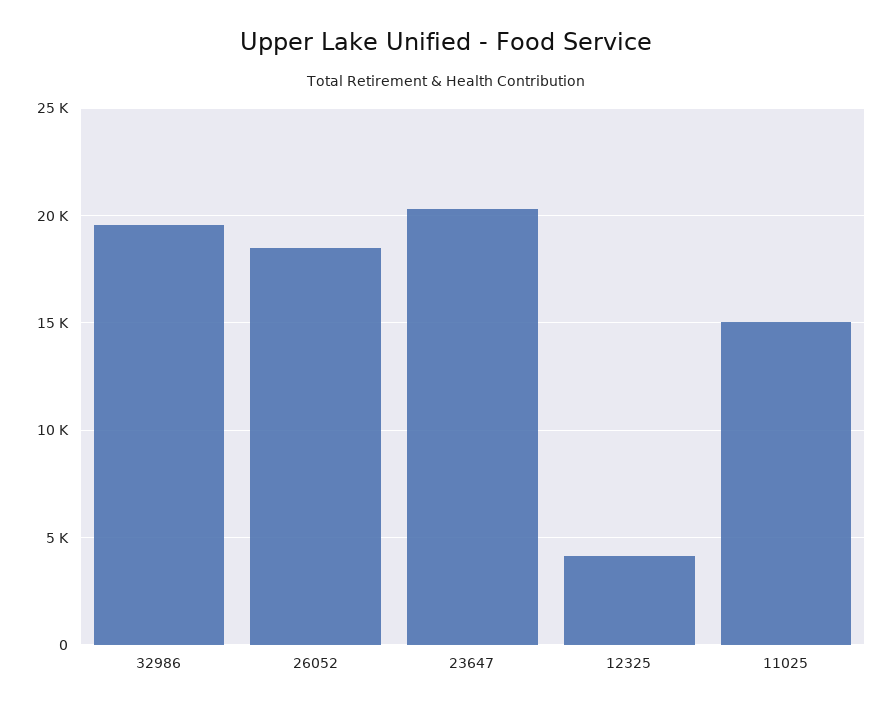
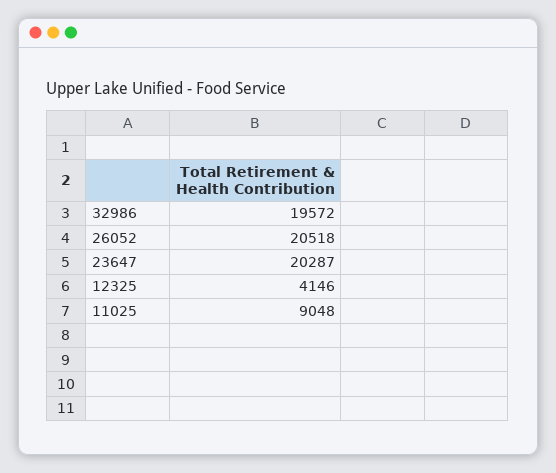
26052: 18500 -> 20518
11025: 15000 -> 9048

